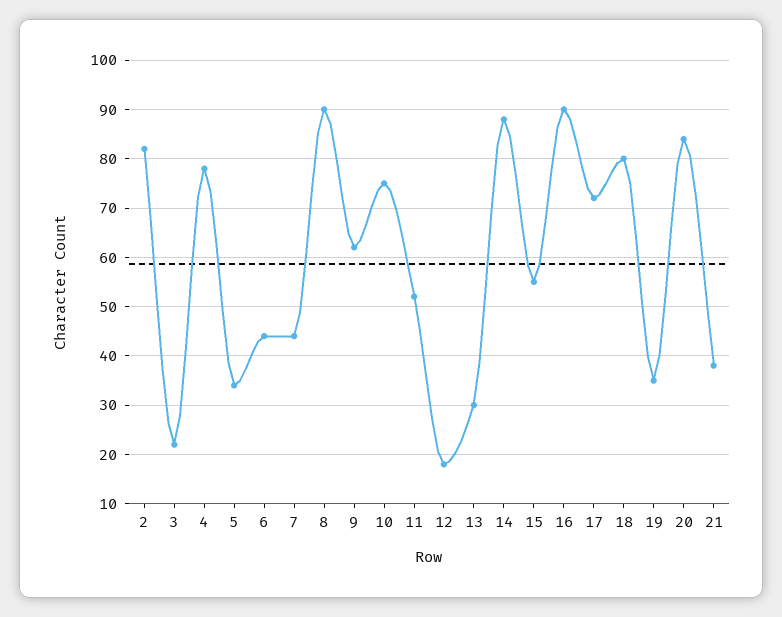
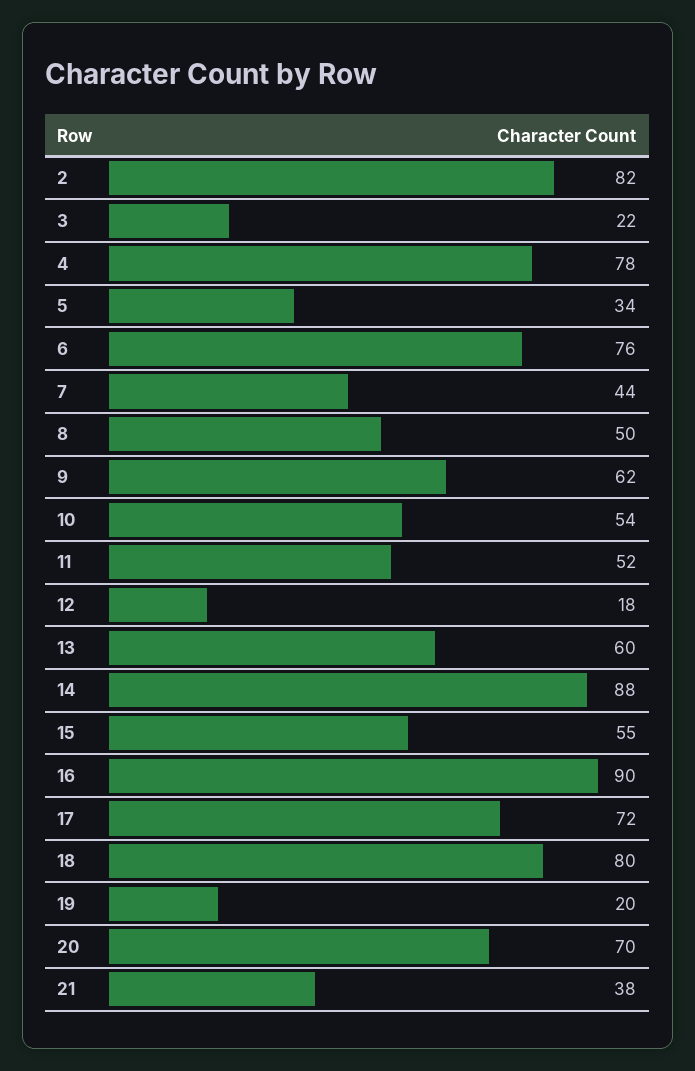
6: 45 -> 76
8: 90 -> 50
10: 75 -> 54
13: 30 -> 60
19: 35 -> 20
20: 85 -> 70

